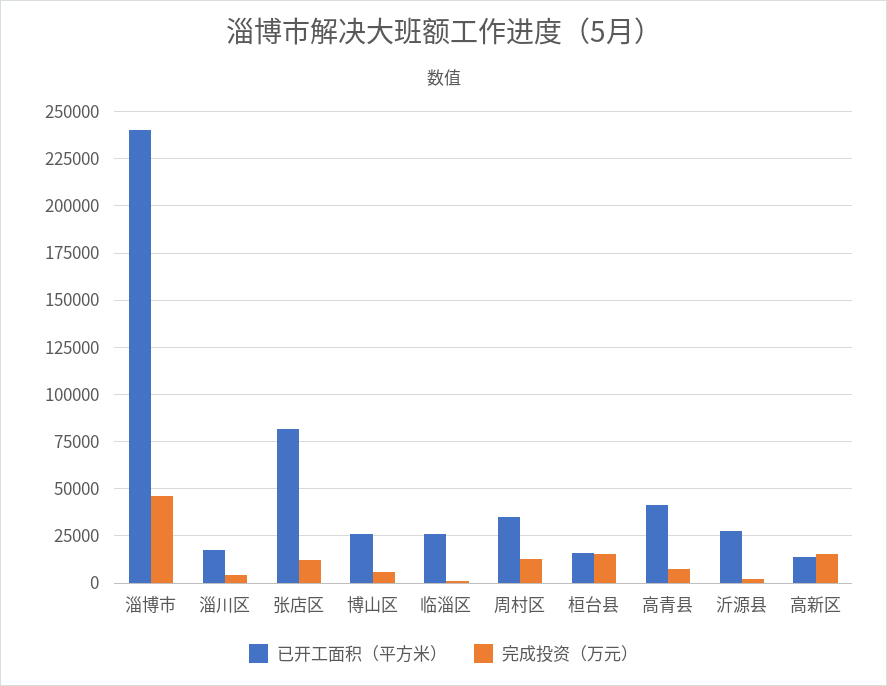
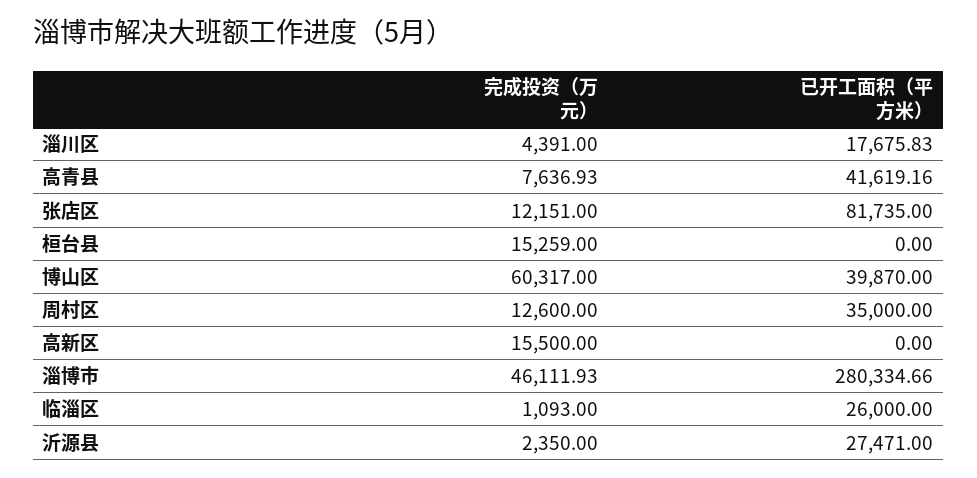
已开工面积（平方米）, 淄博市: 240000 -> 280334.66
已开工面积（平方米）, 博山区: 25000 -> 39870
完成投资（万元）, 博山区: 5000 -> 60317
已开工面积（平方米）, 桓台县: 15000 -> 0
已开工面积（平方米）, 高新区: 15000 -> 0

